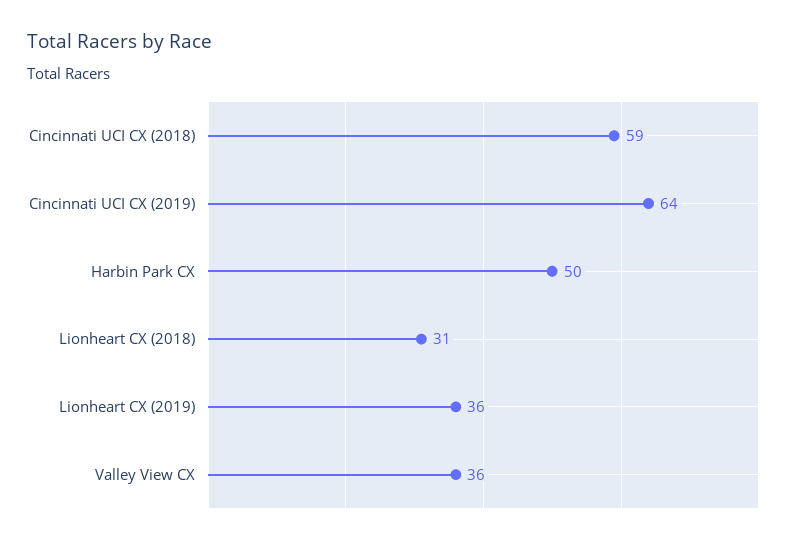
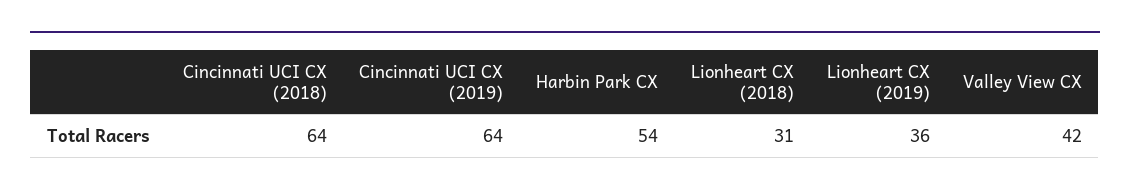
Cincinnati UCI CX (2018): 59 -> 64
Harbin Park CX: 50 -> 54
Valley View CX: 36 -> 42

